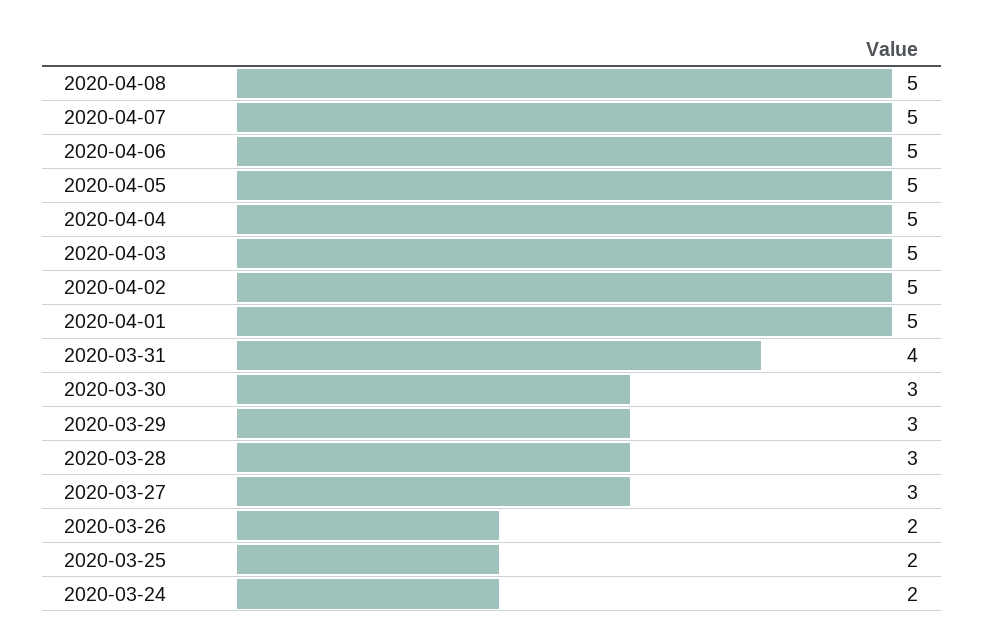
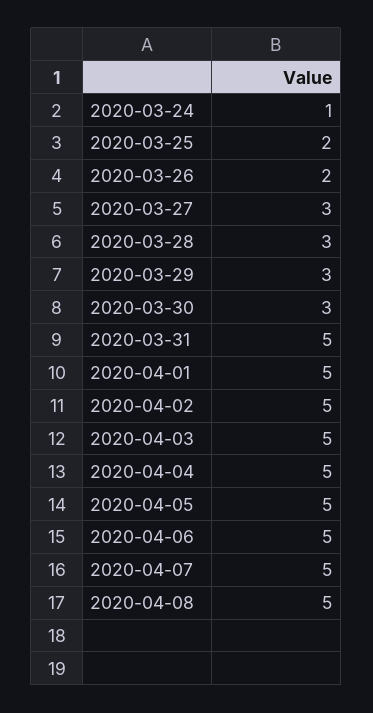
2020-03-31: 4 -> 5
2020-03-24: 2 -> 1

